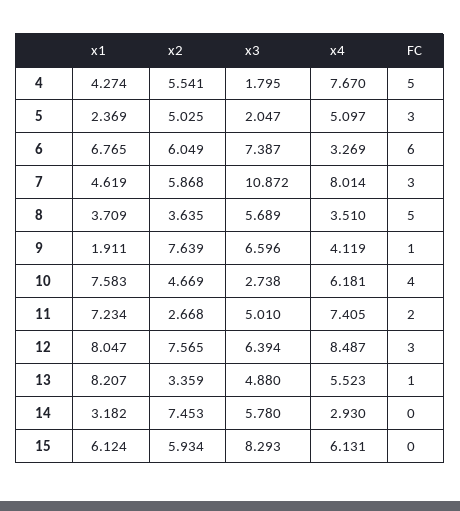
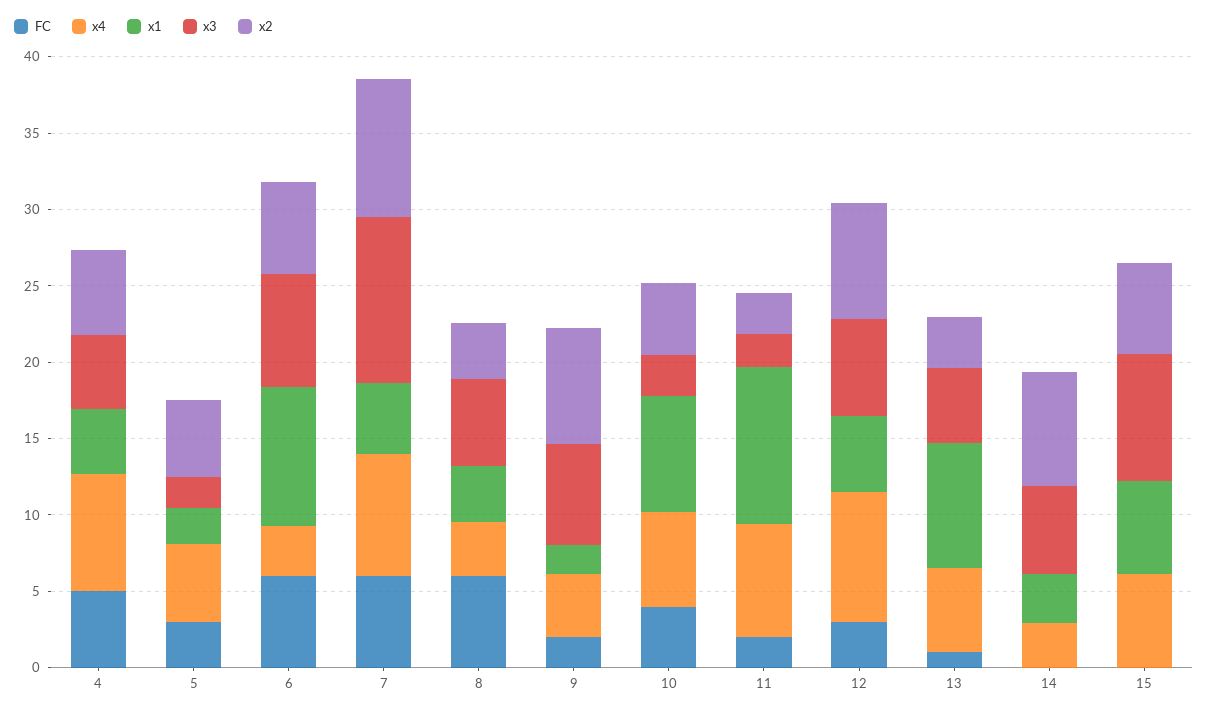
x3, 4: 1.795 -> 5
x1, 6: 6.765 -> 9
x2, 7: 5.868 -> 9
FC, 7: 3 -> 6
FC, 8: 5 -> 6
FC, 9: 1 -> 2
x1, 11: 7.234 -> 10
x3, 11: 5.01 -> 2
x1, 12: 8.047 -> 5

